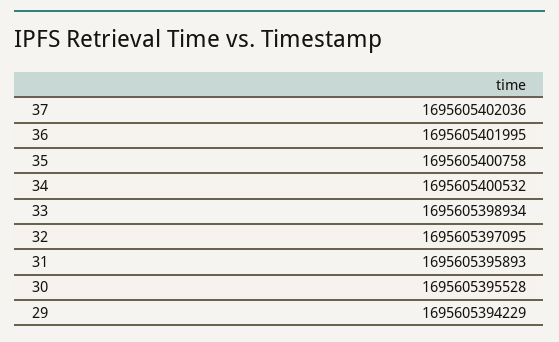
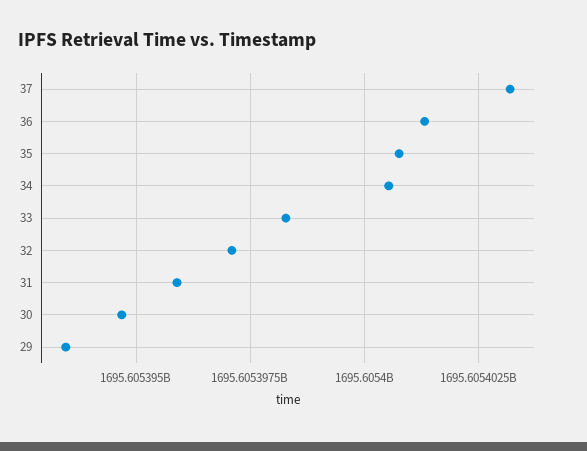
37: 1695605402036 -> 1695605403250
36: 1695605401995 -> 1695605401250
33: 1695605398934 -> 1695605398250
30: 1695605395528 -> 1695605394750
29: 1695605394229 -> 1695605393500

